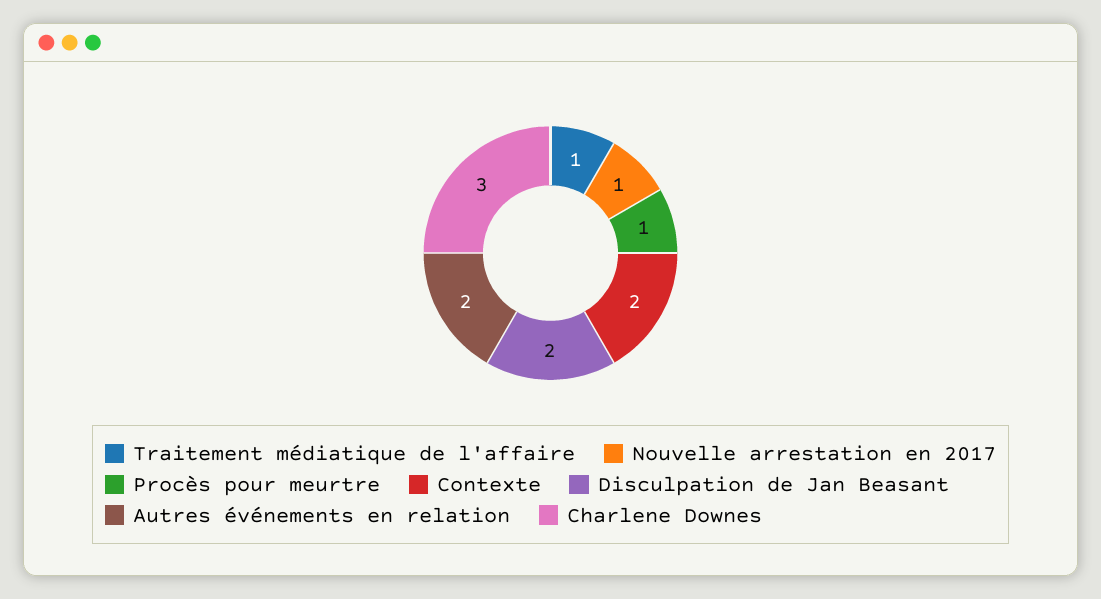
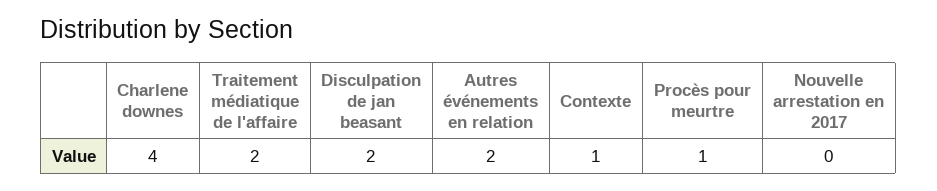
Traitement médiatique de l'affaire: 1 -> 2
Nouvelle arrestation en 2017: 1 -> 0
Contexte: 2 -> 1
Charlene Downes: 3 -> 4

